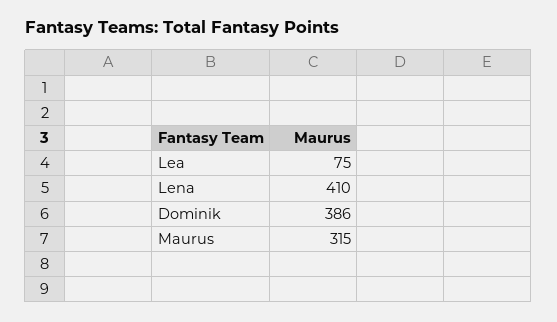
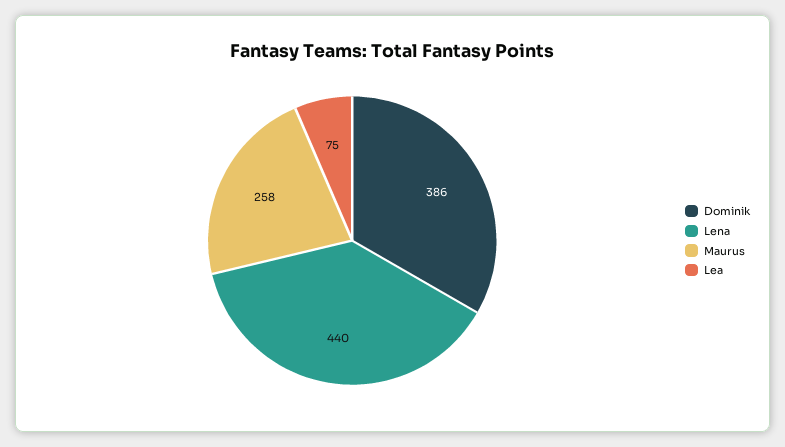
Lena: 410 -> 440
Maurus: 315 -> 258

